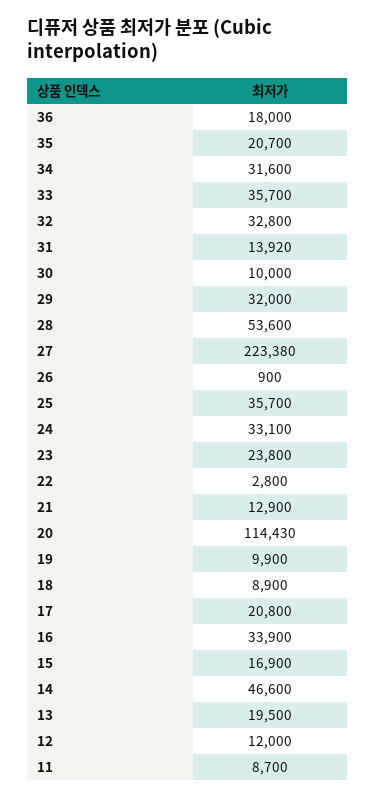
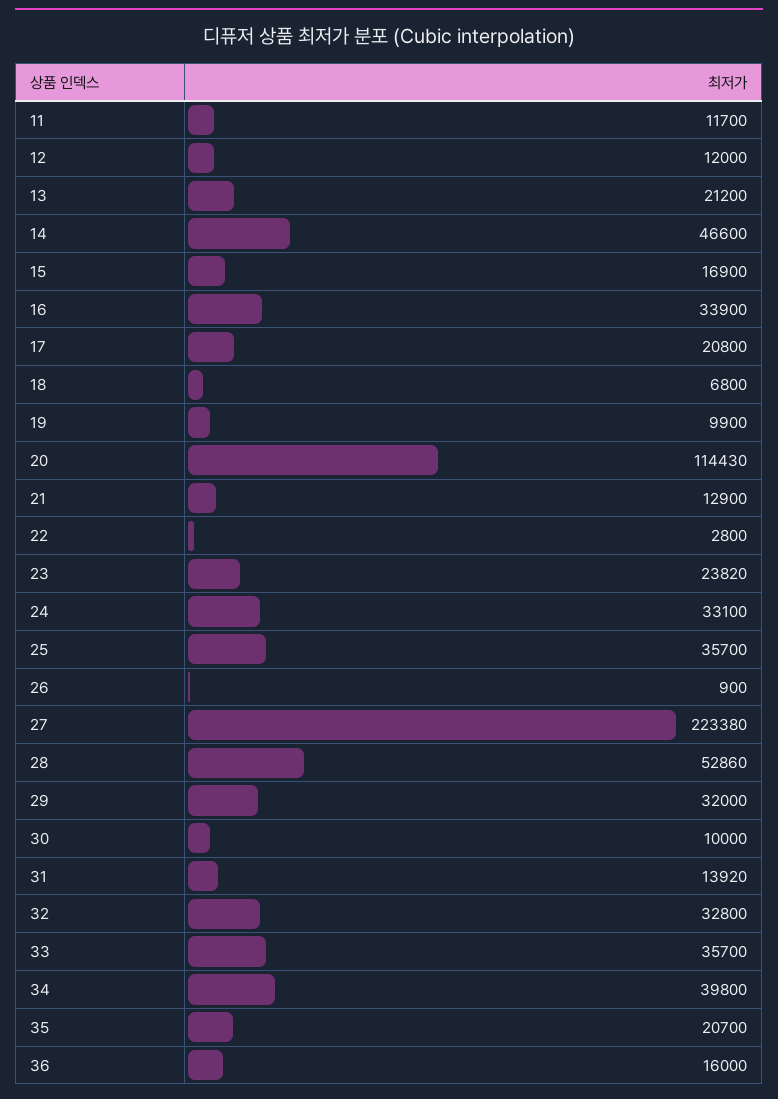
36: 18000 -> 16000
34: 31600 -> 39800
28: 53600 -> 52860
23: 23800 -> 23820
18: 8900 -> 6800
13: 19500 -> 21200
11: 8700 -> 11700

